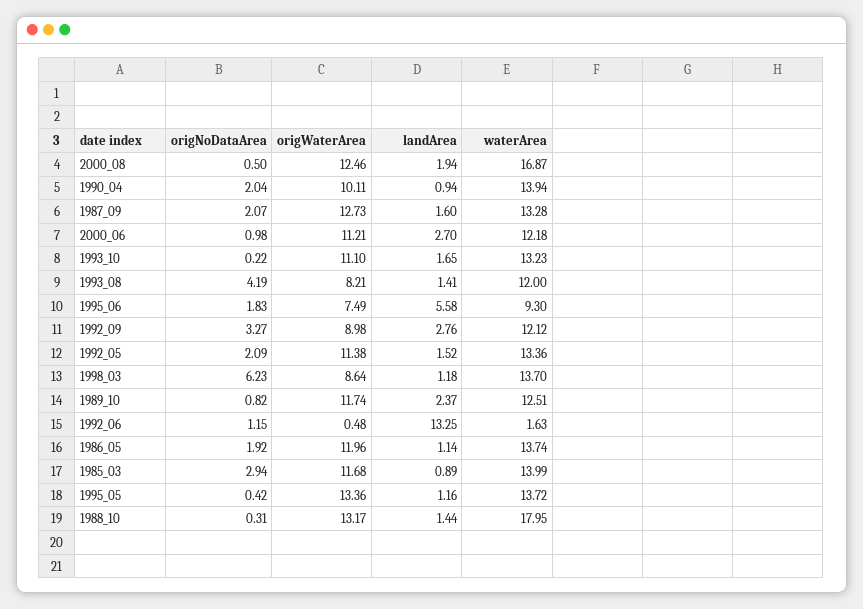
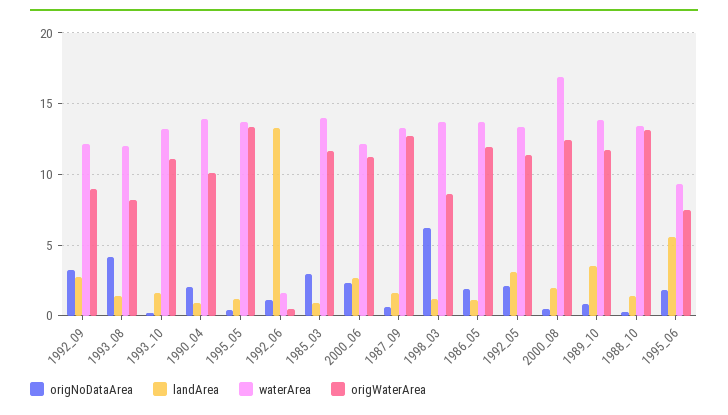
origNoDataArea, 1987_09: 2.07 -> 0.5
origNoDataArea, 2000_06: 0.98 -> 2.5
landArea, 1992_05: 1.52 -> 3
landArea, 1989_10: 2.37 -> 3.5
waterArea, 1989_10: 12.51 -> 14
waterArea, 1988_10: 17.95 -> 13.5

